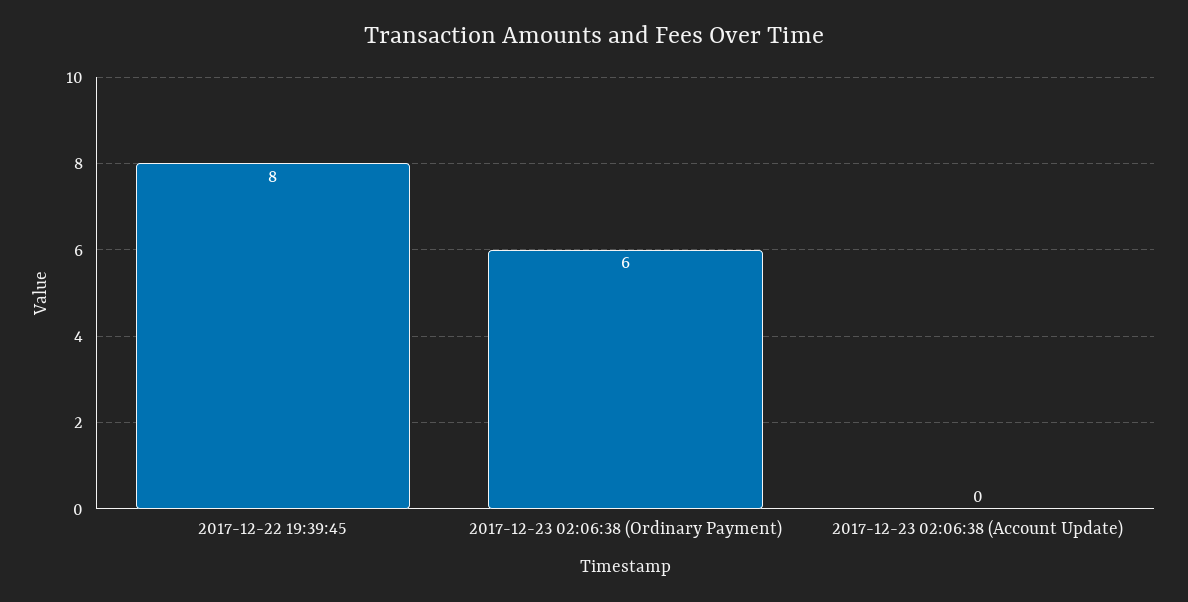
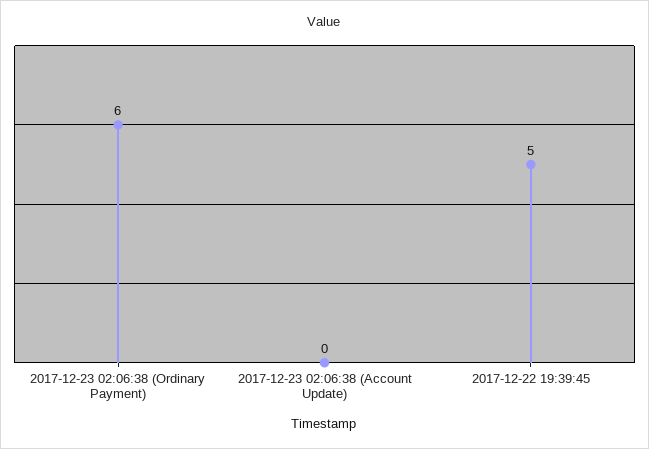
2017-12-22 19:39:45: 8 -> 5

